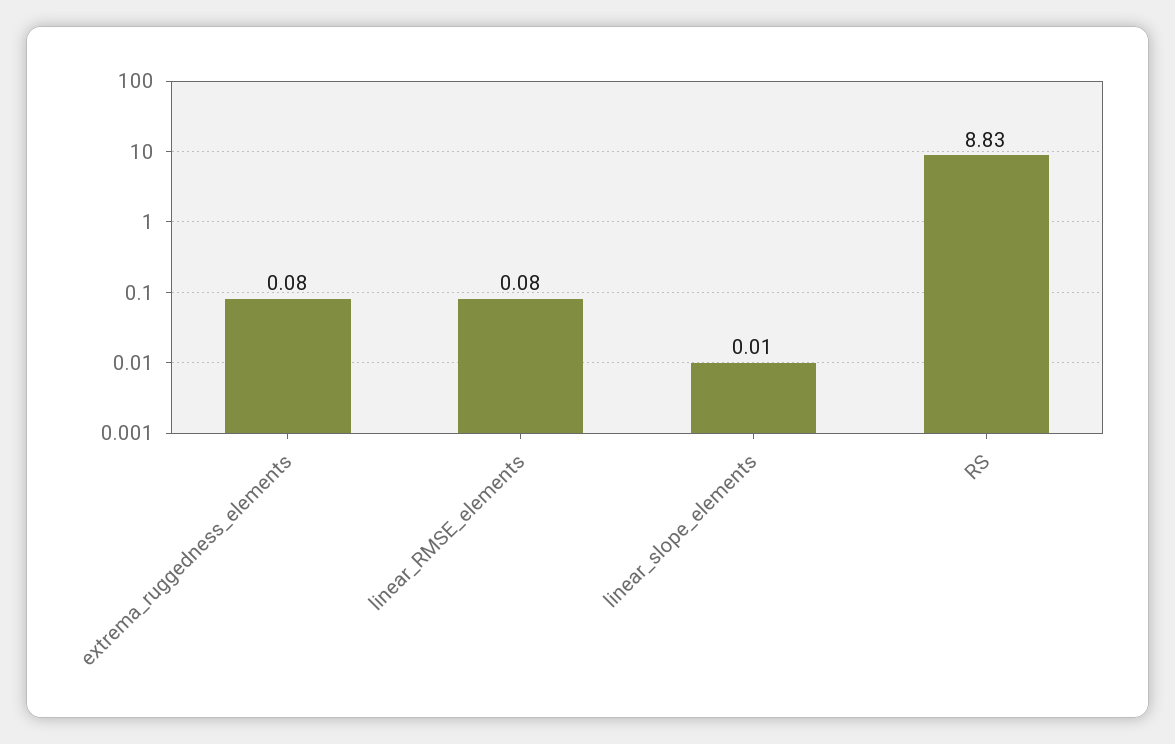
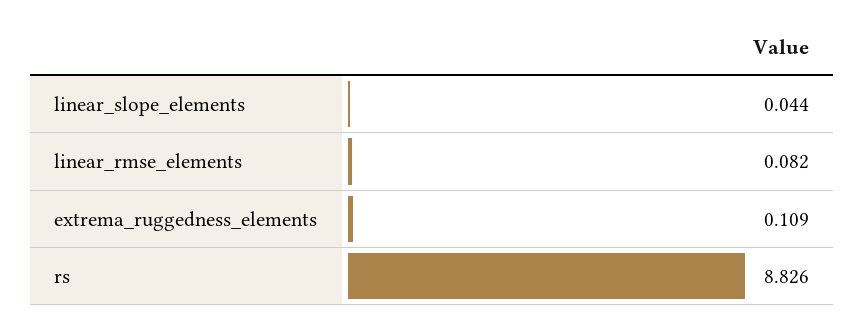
extrema_ruggedness_elements: 0.08 -> 0.109
linear_slope_elements: 0.01 -> 0.044

